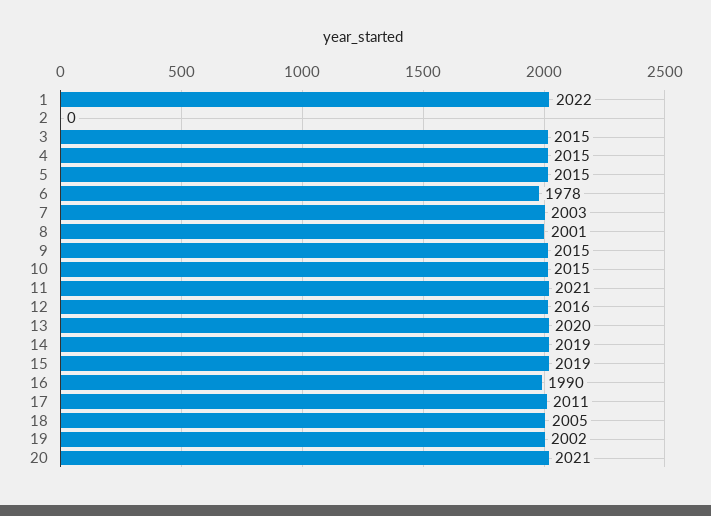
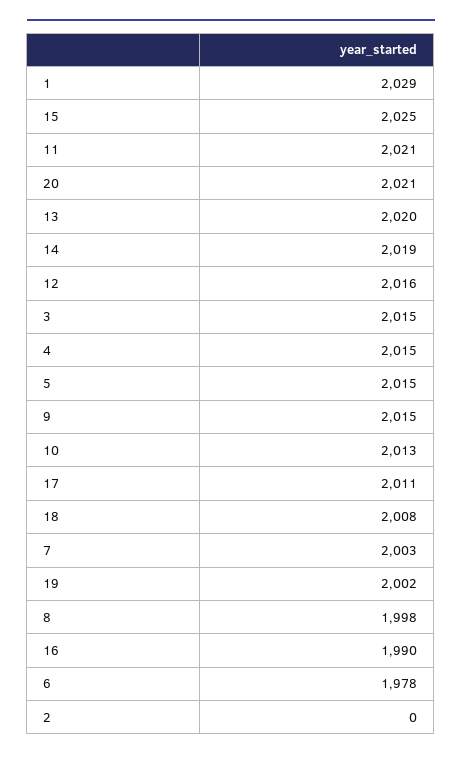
1: 2022 -> 2029
8: 2001 -> 1998
10: 2015 -> 2013
15: 2019 -> 2025
18: 2005 -> 2008

